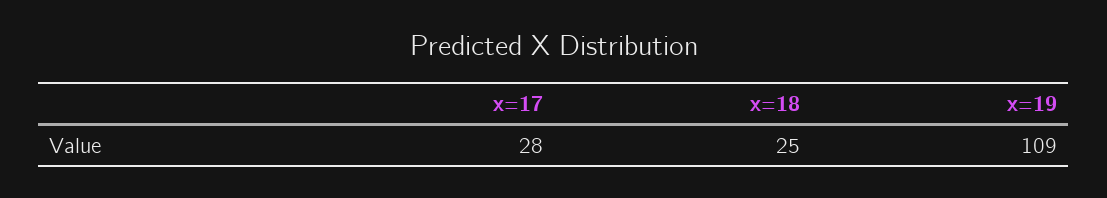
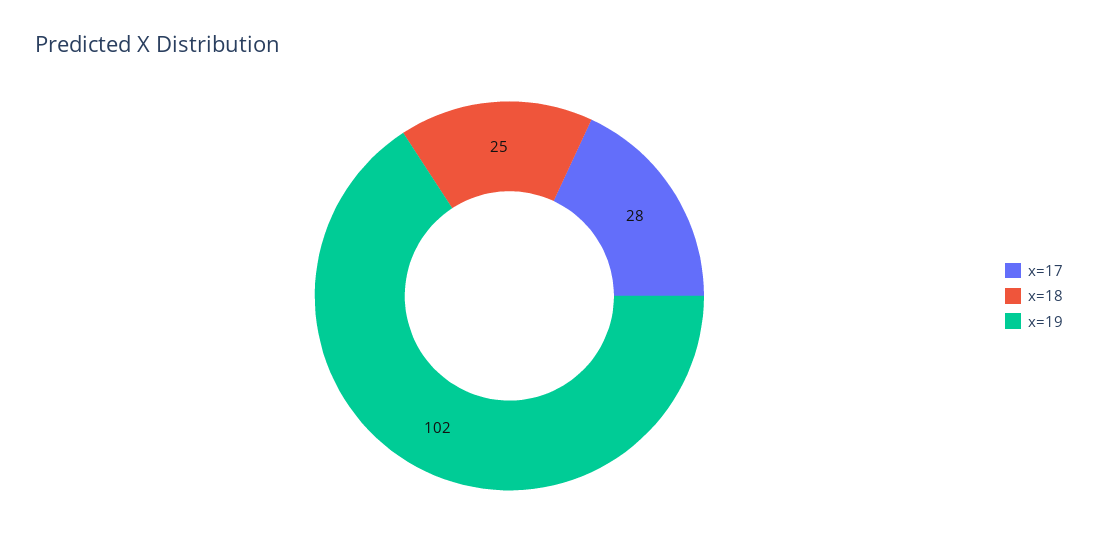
x=19: 109 -> 102

